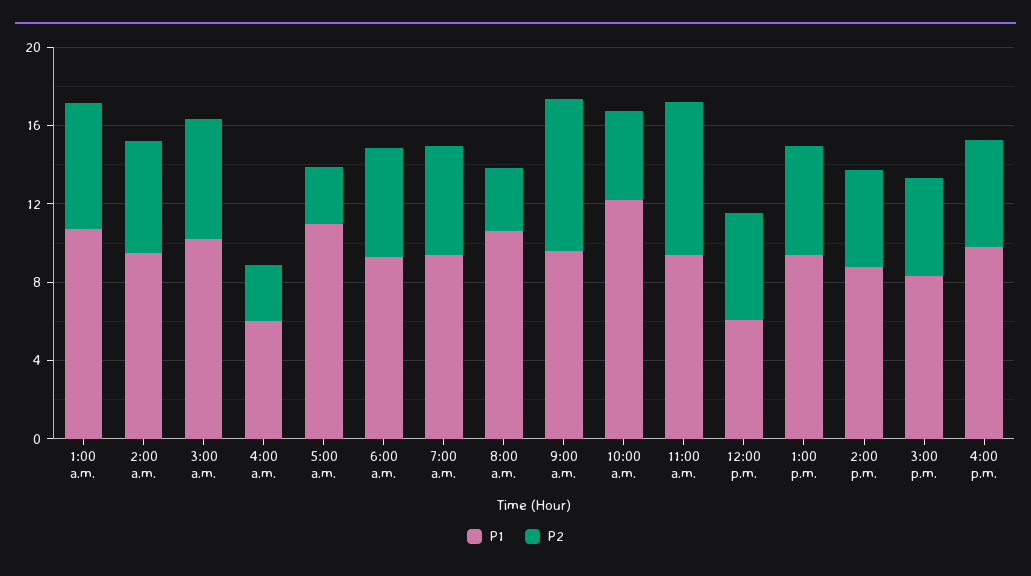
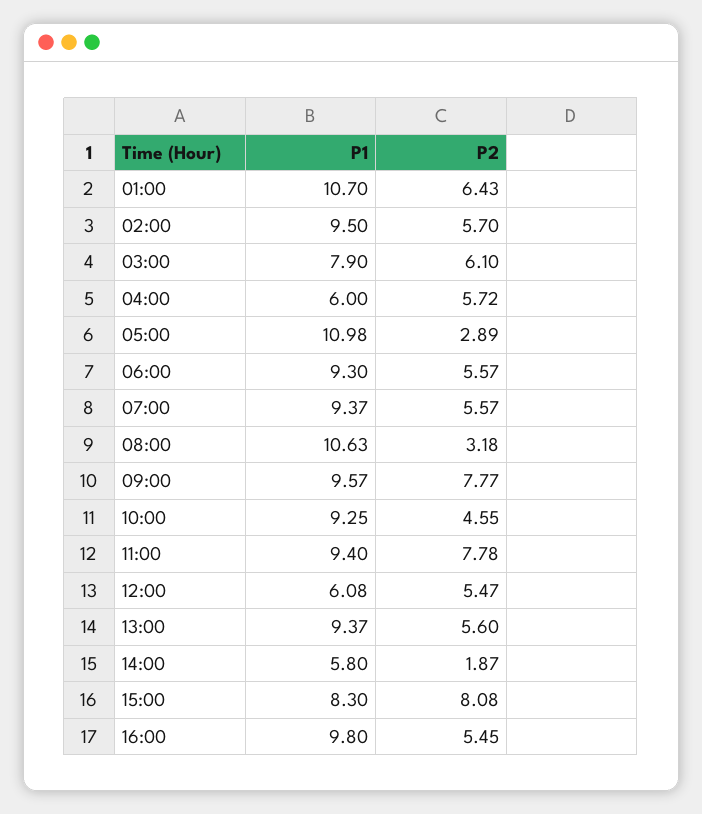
P1, 3:00 a.m.: 10 -> 7.9
P2, 4:00 a.m.: 3 -> 5.72
P1, 10:00 a.m.: 12 -> 9.25
P1, 2:00 p.m.: 9 -> 5.8
P2, 2:00 p.m.: 5 -> 1.87
P2, 3:00 p.m.: 5 -> 8.08

